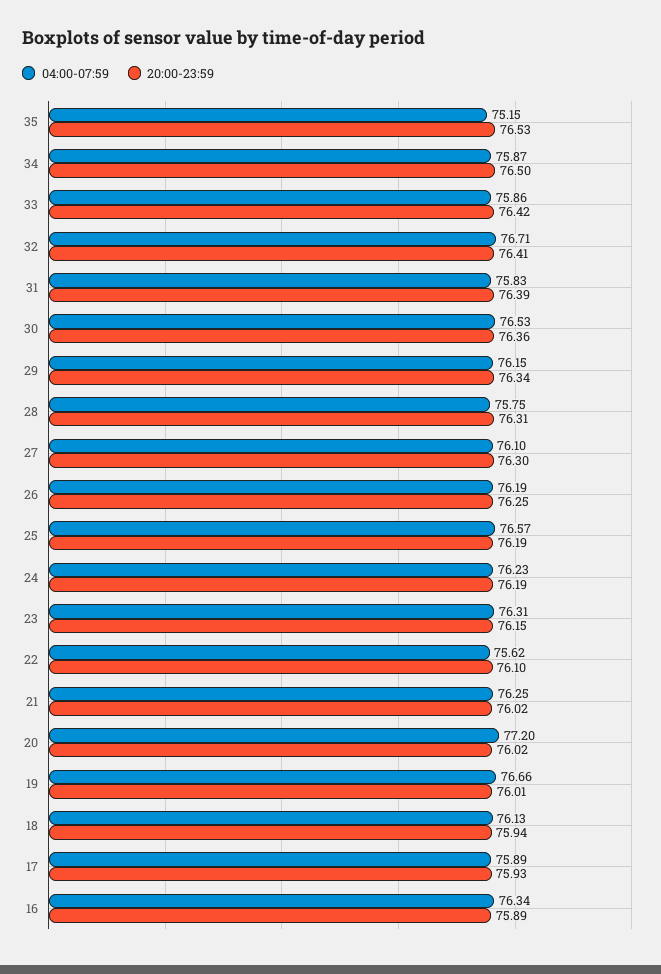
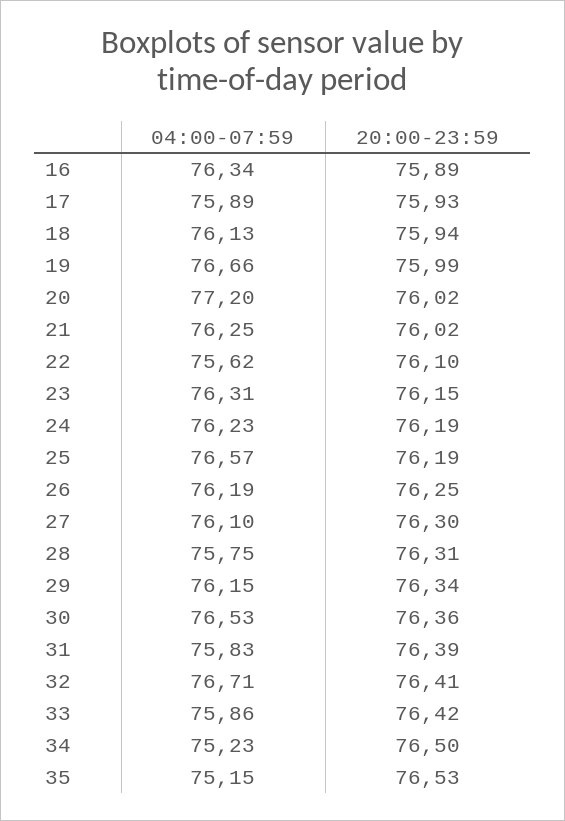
04:00-07:59, 34: 75.87 -> 75.23
20:00-23:59, 19: 76.01 -> 75.99

